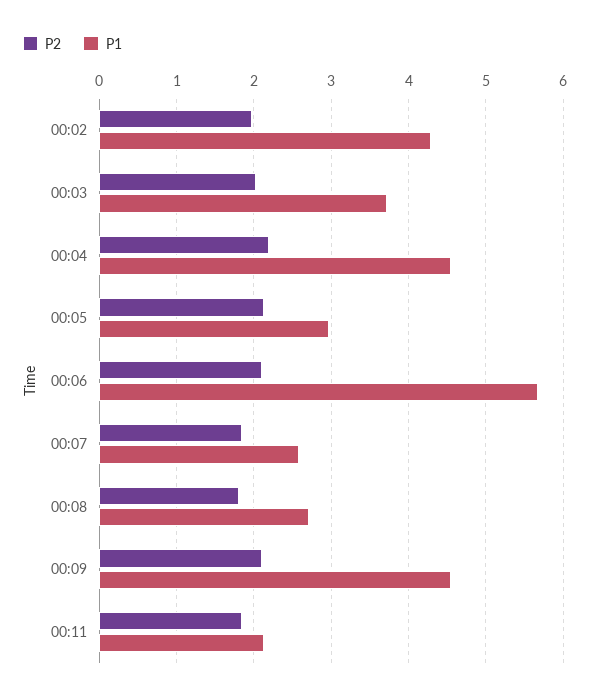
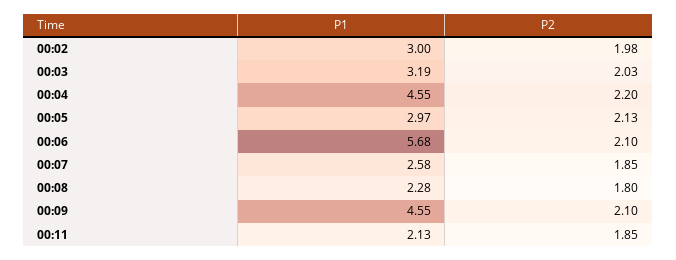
P1, 00:02: 4.3 -> 3
P1, 00:03: 3.7 -> 3.19
P1, 00:08: 2.7 -> 2.28

